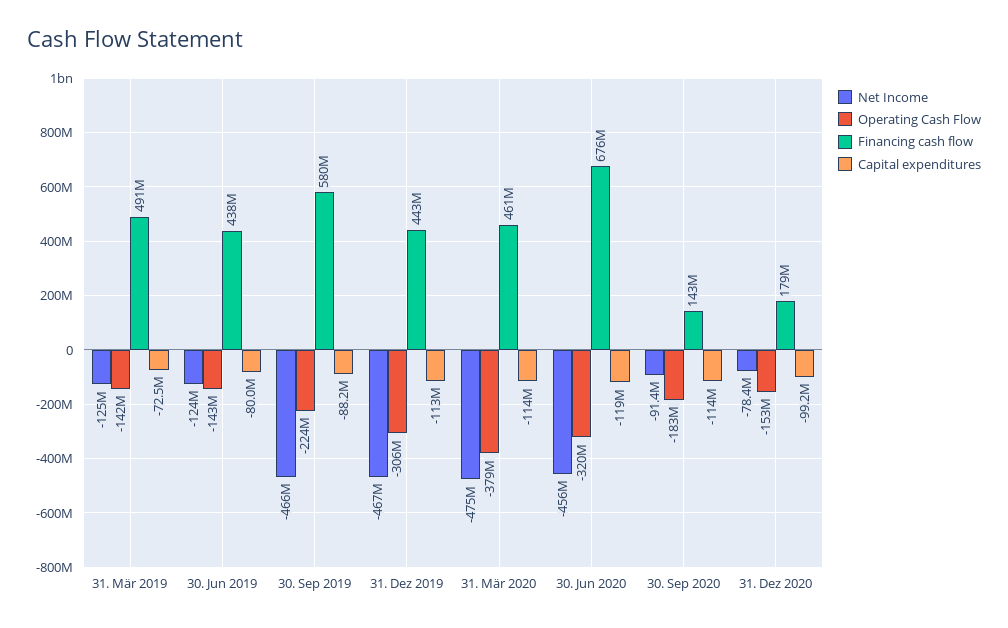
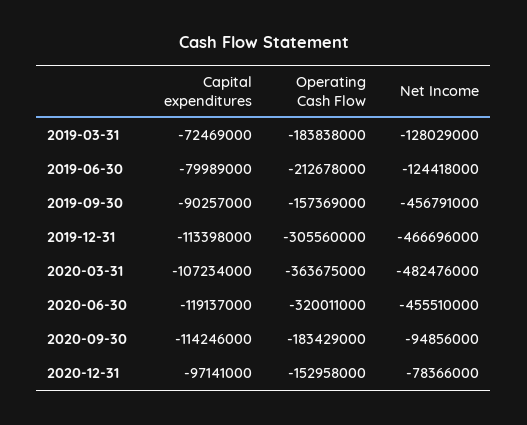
Net Income, 31. Mär 2019: -125000000 -> -128029000
Operating Cash Flow, 31. Mär 2019: -142000000 -> -183838000
Financing cash flow, 31. Mär 2019: 491000000 -> none
Operating Cash Flow, 30. Jun 2019: -143000000 -> -212678000
Financing cash flow, 30. Jun 2019: 438000000 -> none
Net Income, 30. Sep 2019: -466000000 -> -456791000
Operating Cash Flow, 30. Sep 2019: -224000000 -> -157369000
Financing cash flow, 30. Sep 2019: 580000000 -> none
Capital expenditures, 30. Sep 2019: -88200000 -> -90257000
Financing cash flow, 31. Dez 2019: 443000000 -> none
Net Income, 31. Mär 2020: -475000000 -> -482476000
Operating Cash Flow, 31. Mär 2020: -379000000 -> -363675000
Financing cash flow, 31. Mär 2020: 461000000 -> none
Capital expenditures, 31. Mär 2020: -114000000 -> -107234000
Financing cash flow, 30. Jun 2020: 676000000 -> none
Net Income, 30. Sep 2020: -91400000 -> -94856000
Financing cash flow, 30. Sep 2020: 143000000 -> none
Financing cash flow, 31. Dez 2020: 179000000 -> none
Capital expenditures, 31. Dez 2020: -99200000 -> -97141000

